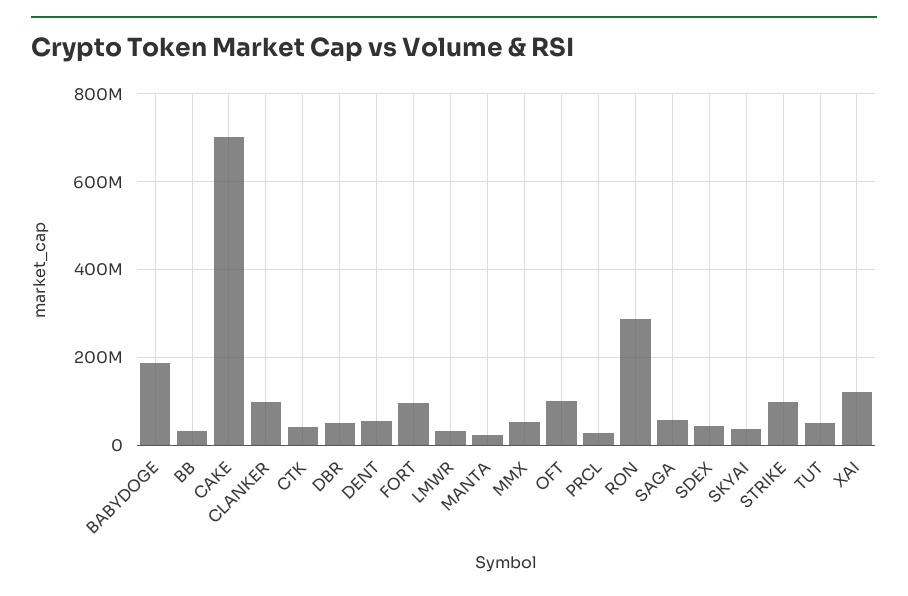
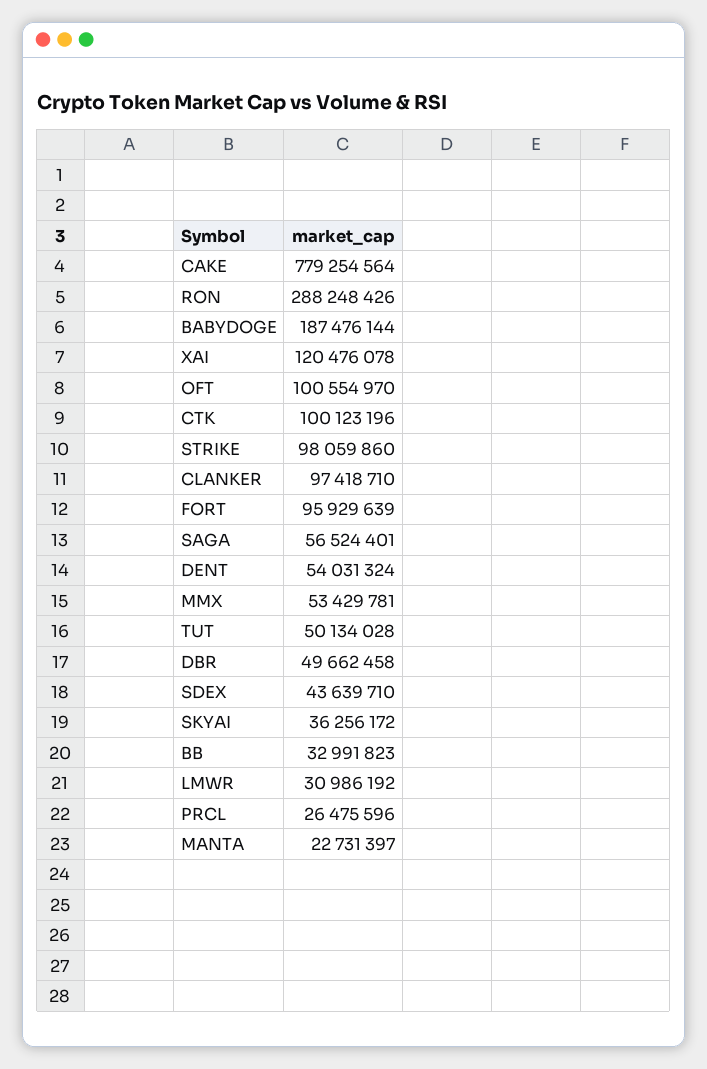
CAKE: 700000000 -> 779254564
CTK: 40000000 -> 100123196

